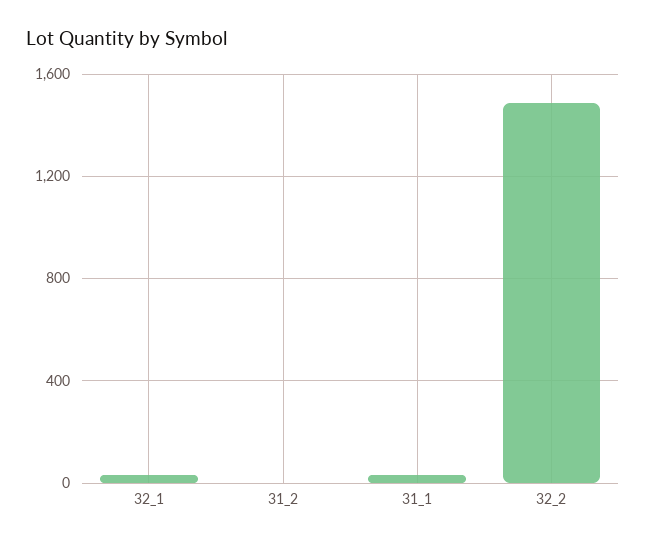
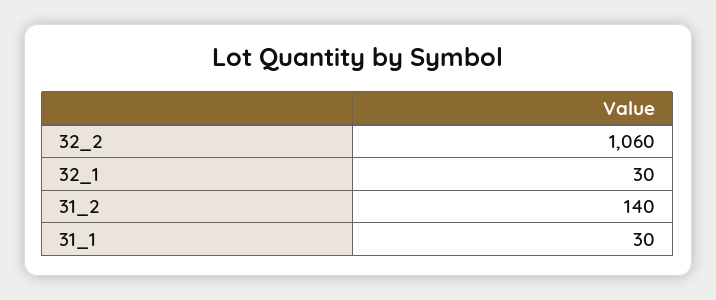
31_2: 0 -> 140
32_2: 1500 -> 1060

